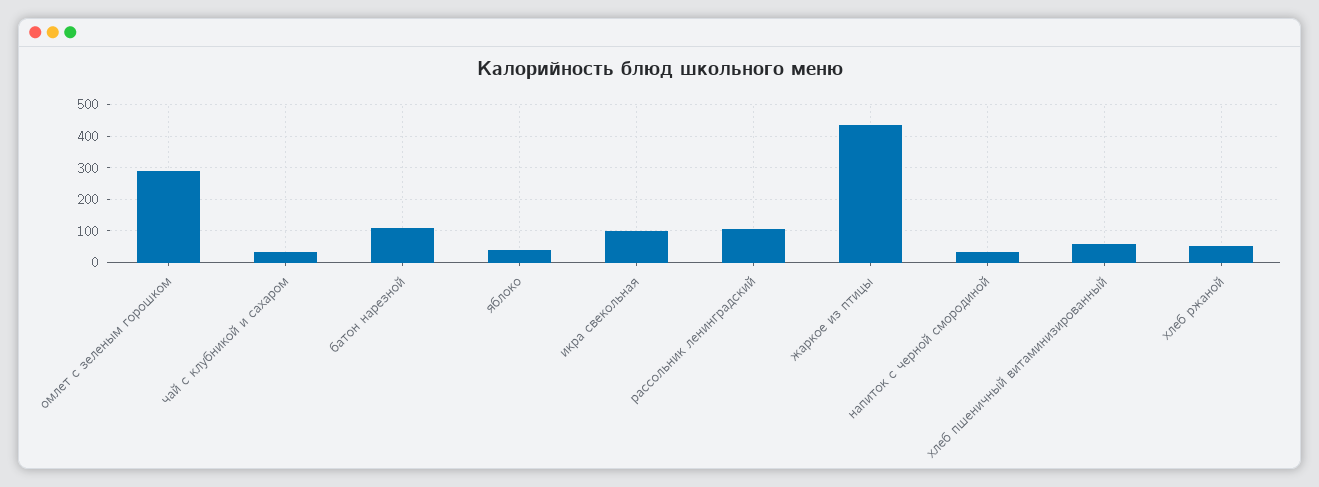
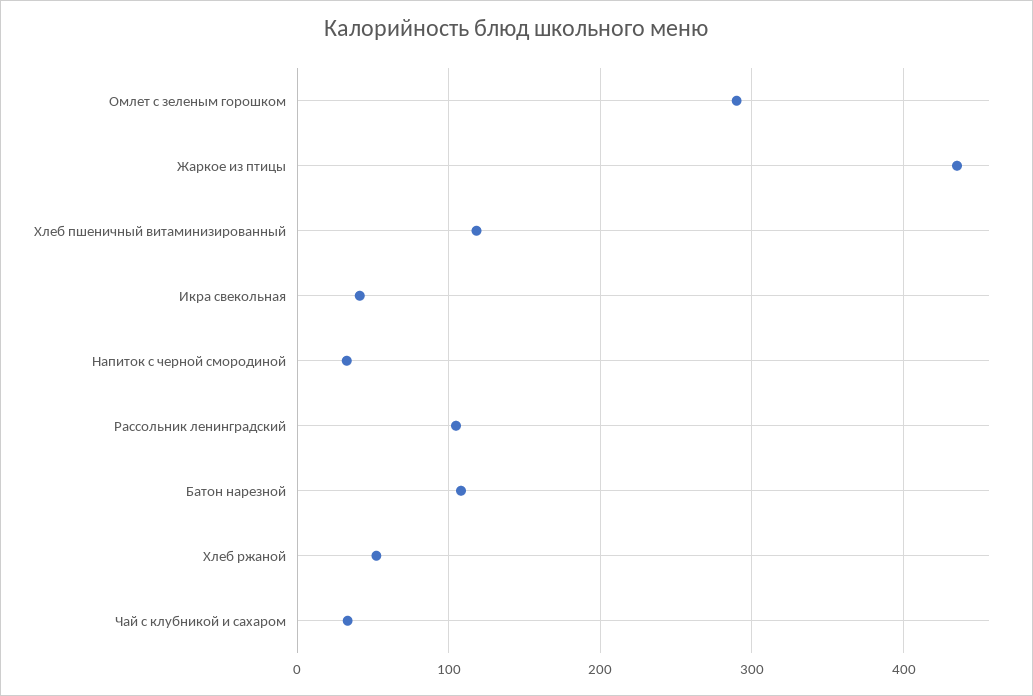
яблоко: 40 -> none
икра свекольная: 100 -> 40
хлеб пшеничный витаминизированный: 60 -> 120

